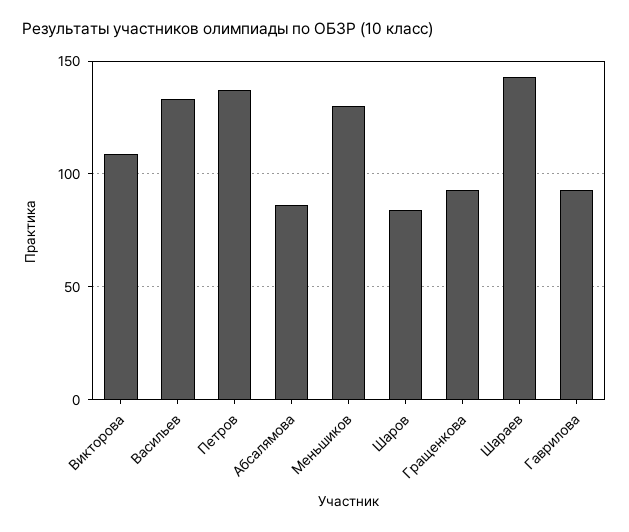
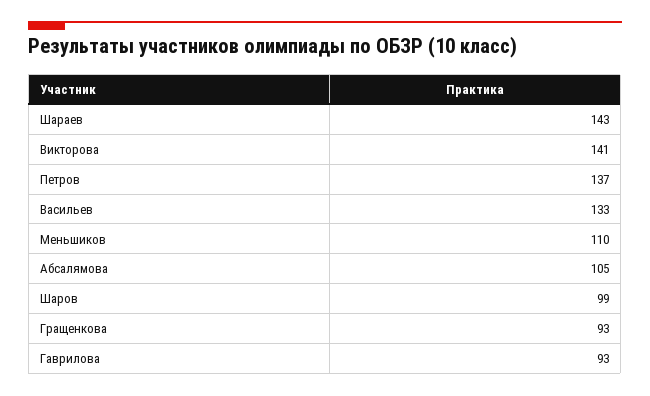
Викторова: 110 -> 141
Абсалямова: 85 -> 105
Меньшиков: 130 -> 110
Шаров: 85 -> 99

